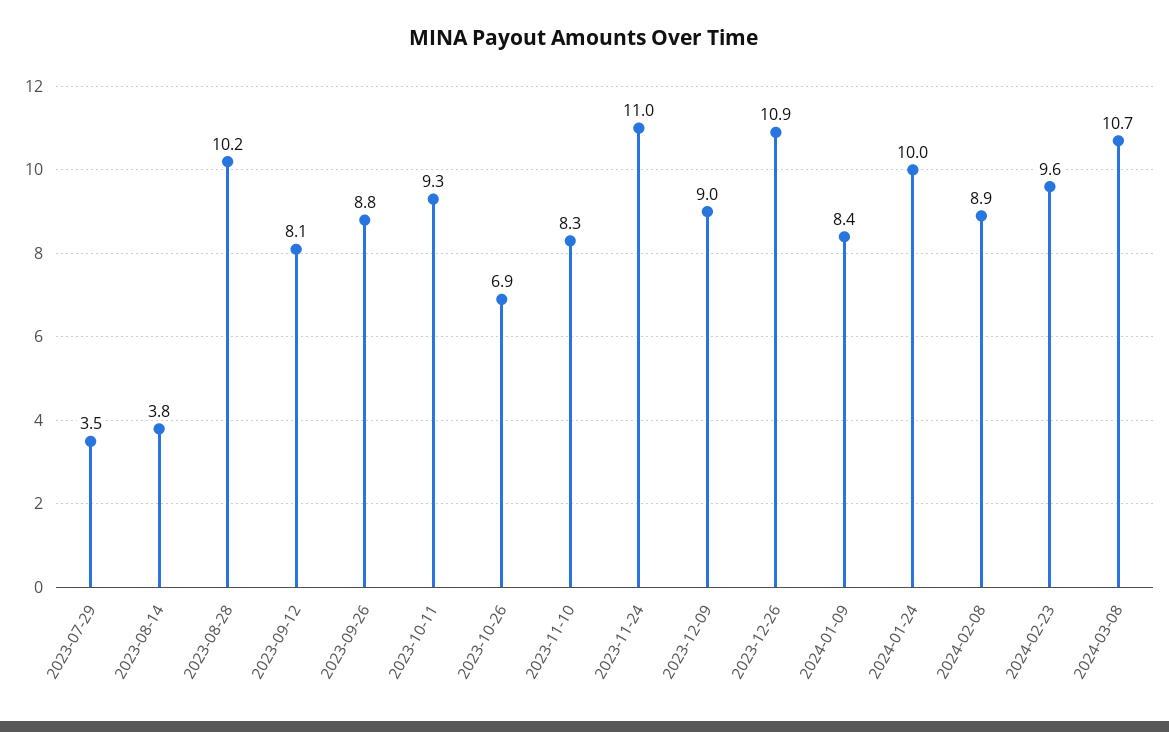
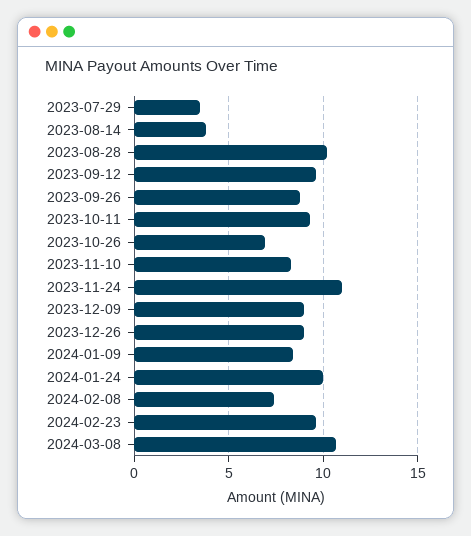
2023-09-12: 8.1 -> 9.5
2023-12-26: 10.9 -> 9
2024-02-08: 8.9 -> 7.5

